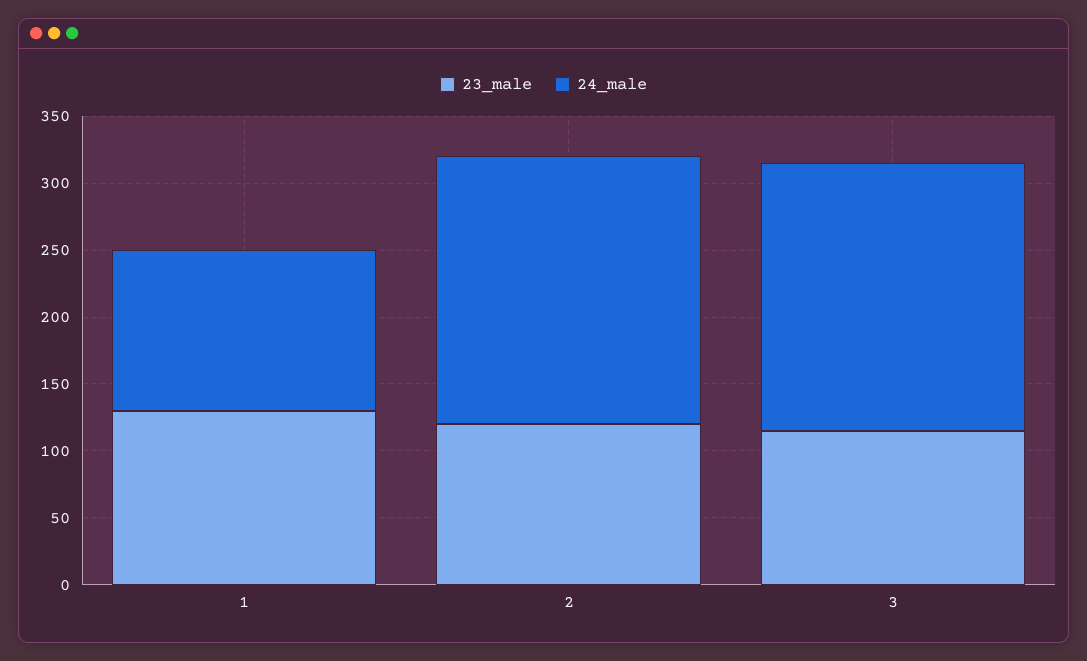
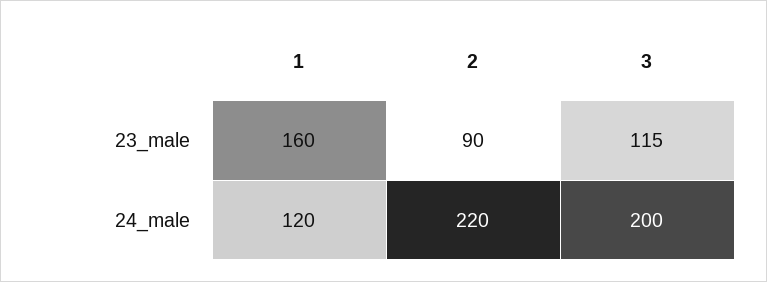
23_male, 1: 130 -> 160
23_male, 2: 120 -> 90
24_male, 2: 200 -> 220

